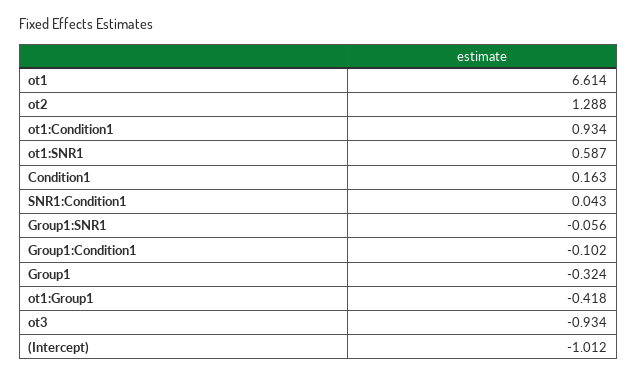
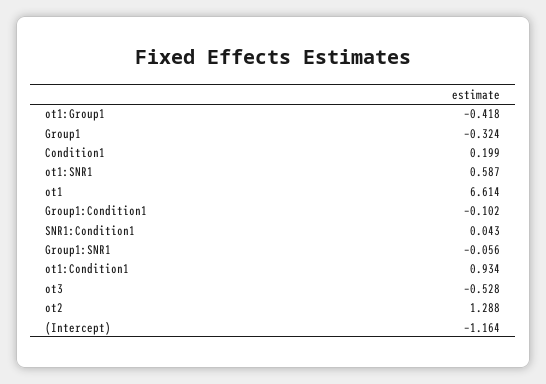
Condition1: 0.163 -> 0.199
ot3: -0.934 -> -0.528
(Intercept): -1.012 -> -1.164

